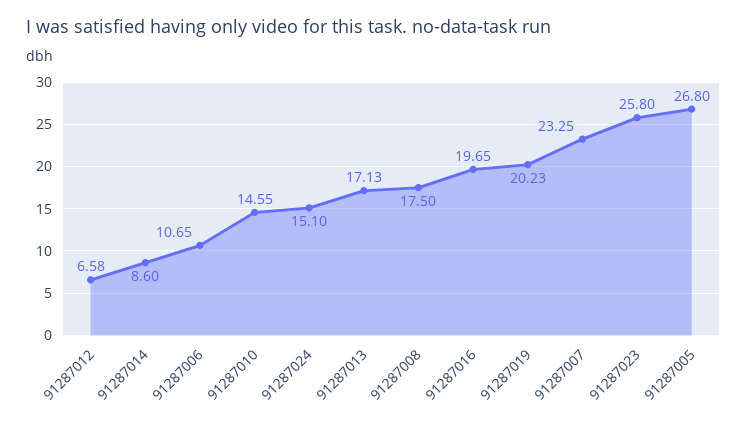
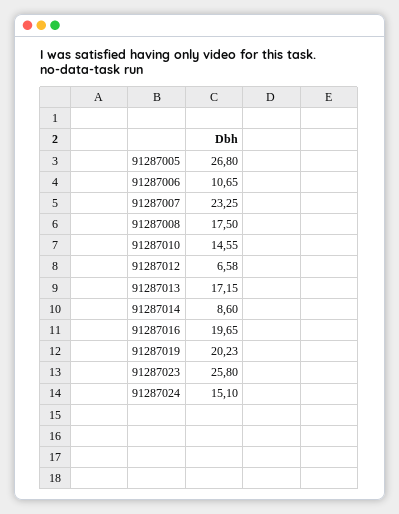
91287013: 17.13 -> 17.15

